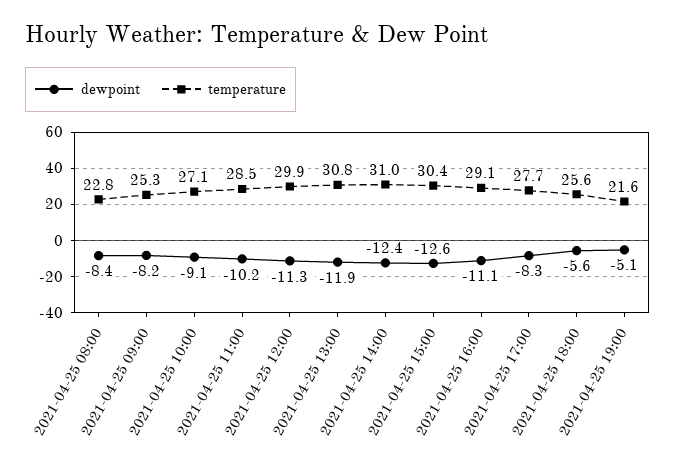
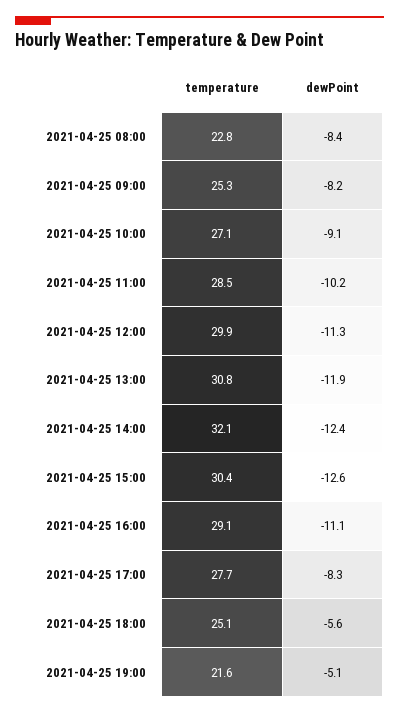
temperature, 2021-04-25 14:00: 31 -> 32.1
temperature, 2021-04-25 18:00: 25.6 -> 25.1

